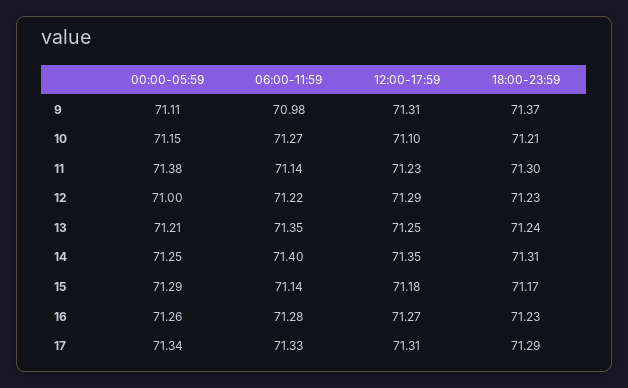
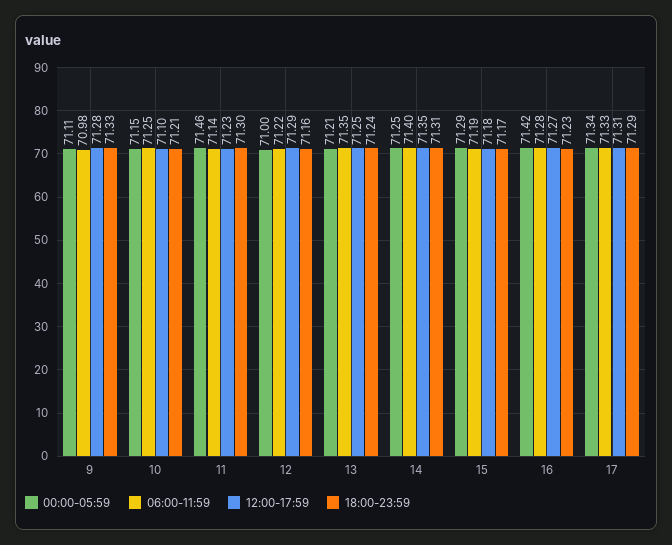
12:00-17:59, 9: 71.31 -> 71.28
18:00-23:59, 9: 71.37 -> 71.33
06:00-11:59, 10: 71.27 -> 71.25
00:00-05:59, 11: 71.38 -> 71.46
18:00-23:59, 12: 71.23 -> 71.16
06:00-11:59, 15: 71.14 -> 71.19
00:00-05:59, 16: 71.26 -> 71.42

